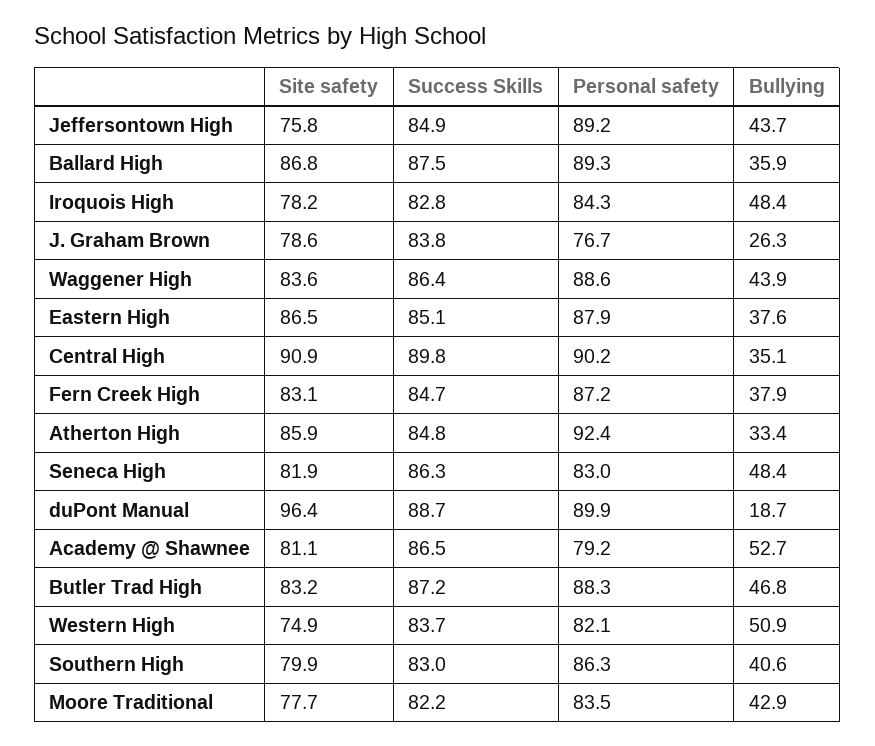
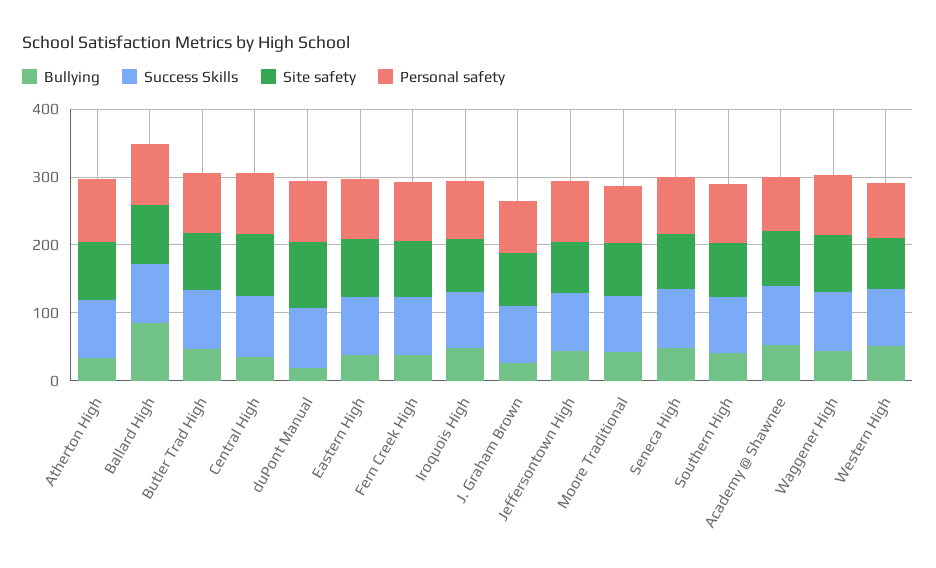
Bullying, Ballard High: 35.9 -> 80

